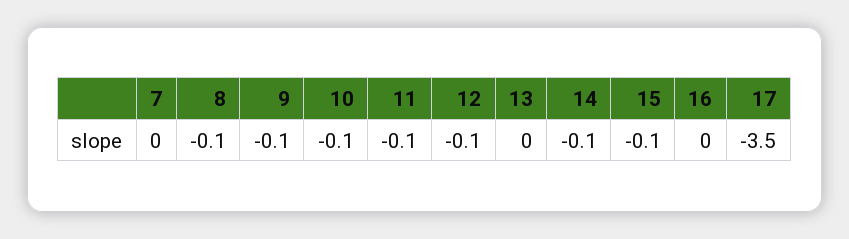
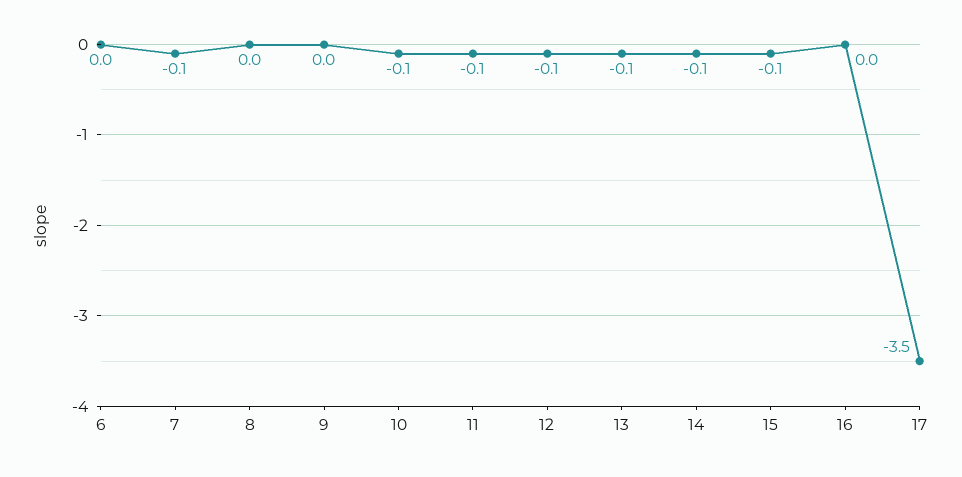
7: 0 -> -0.1
8: -0.1 -> 0
9: -0.1 -> 0
13: 0 -> -0.1
6: none -> 0

